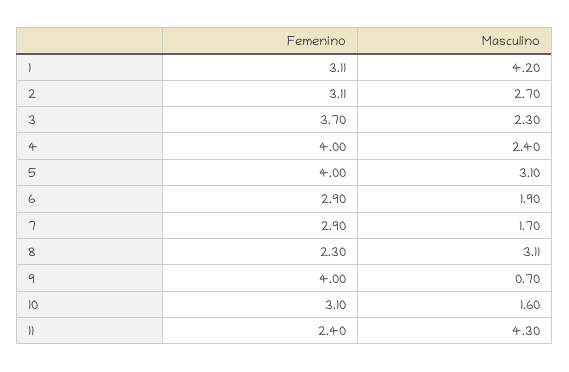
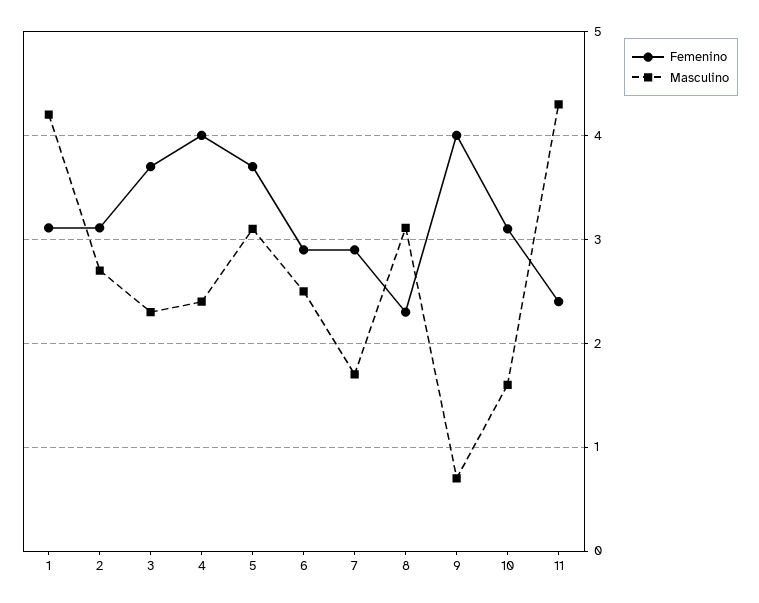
Femenino, 5: 4 -> 3.7
Masculino, 6: 1.9 -> 2.5

